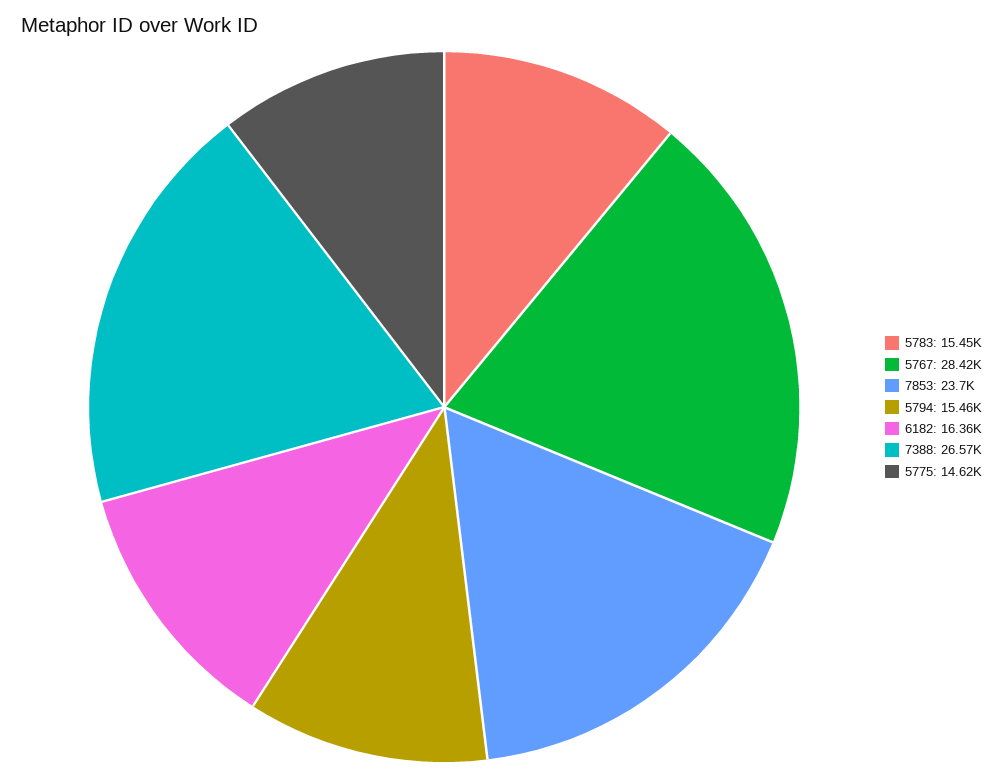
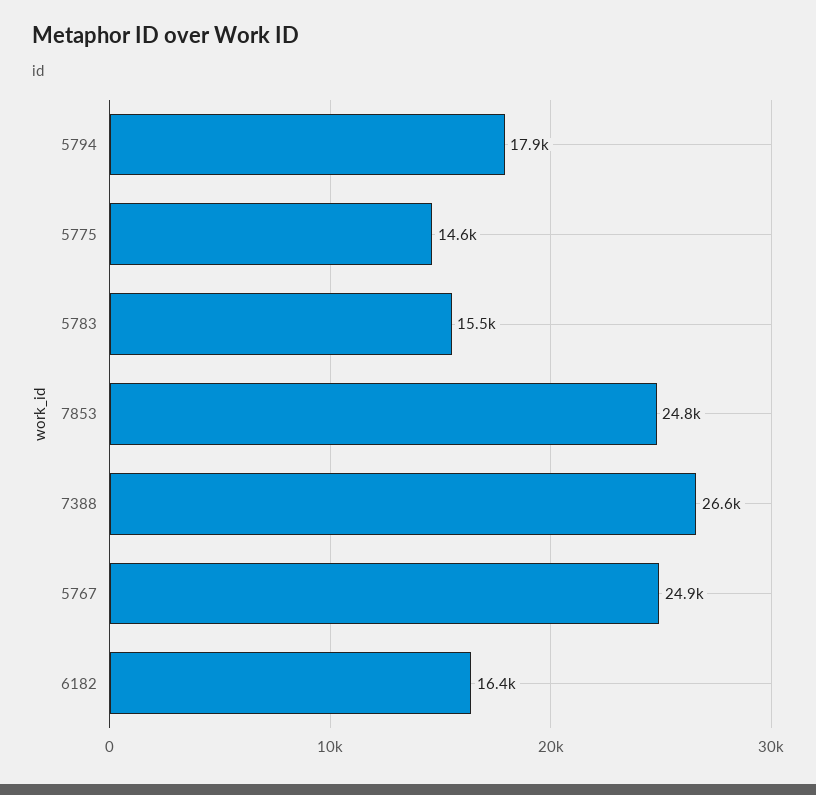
5767: 28420 -> 24900
7853: 23700 -> 24800
5794: 15460 -> 17900

